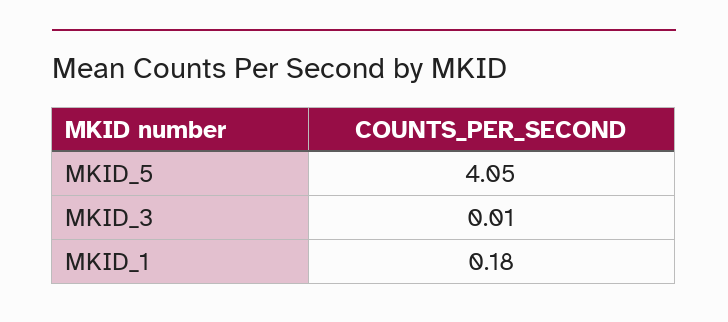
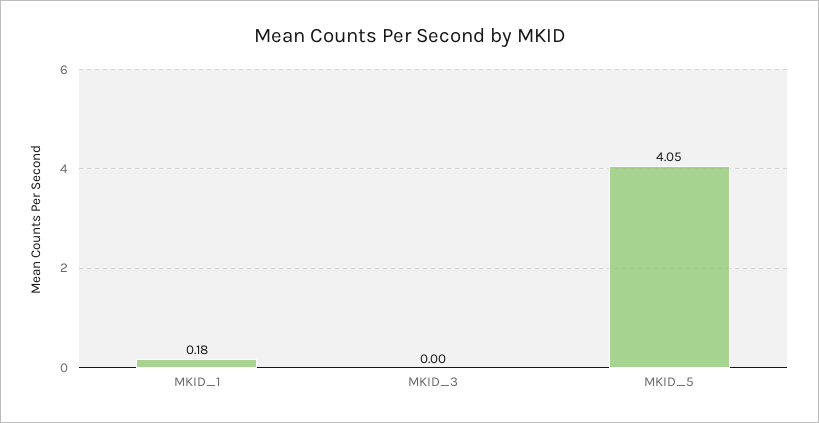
MKID_3: 0.01 -> 0

